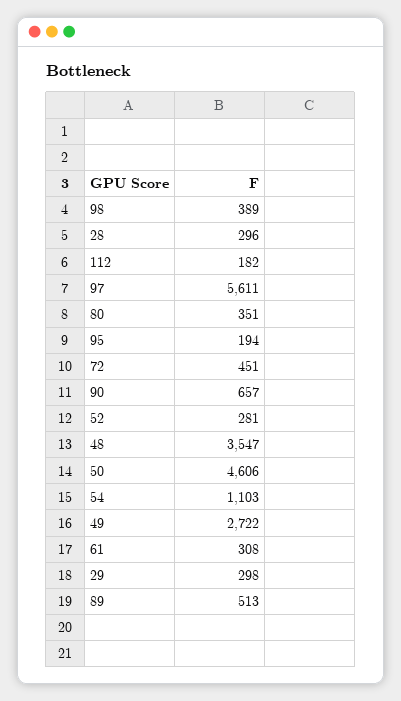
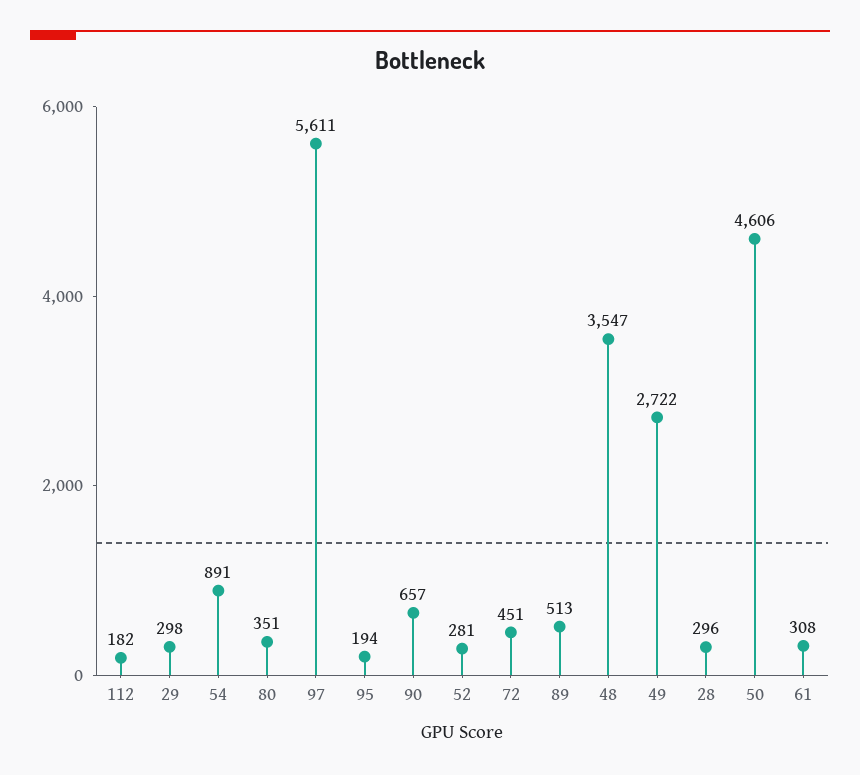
98: 389 -> none
54: 1103 -> 891

